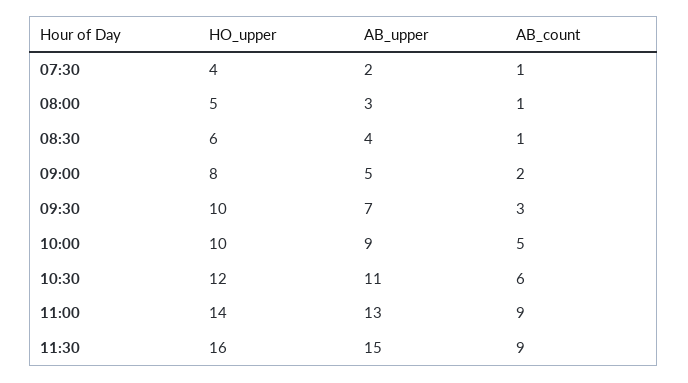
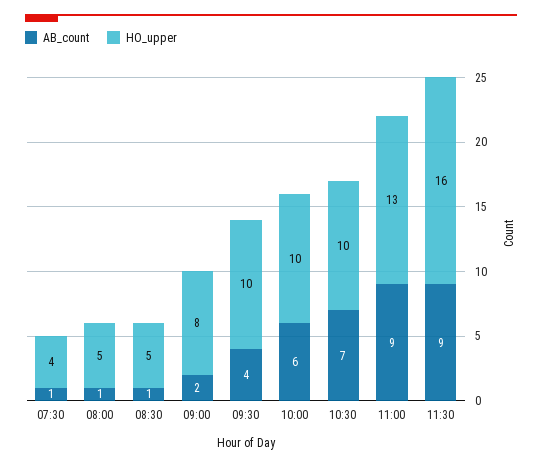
AB_upper, 07:30: 2 -> none
AB_upper, 08:00: 3 -> none
HO_upper, 08:30: 6 -> 5
AB_upper, 08:30: 4 -> none
AB_upper, 09:00: 5 -> none
AB_upper, 09:30: 7 -> none
AB_count, 09:30: 3 -> 4
AB_upper, 10:00: 9 -> none
AB_count, 10:00: 5 -> 6
HO_upper, 10:30: 12 -> 10
AB_upper, 10:30: 11 -> none
AB_count, 10:30: 6 -> 7
HO_upper, 11:00: 14 -> 13
AB_upper, 11:00: 13 -> none
AB_upper, 11:30: 15 -> none

